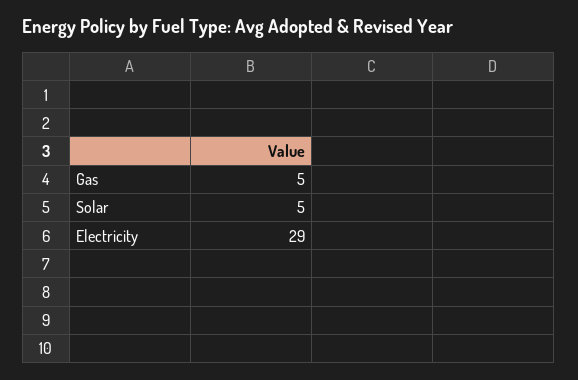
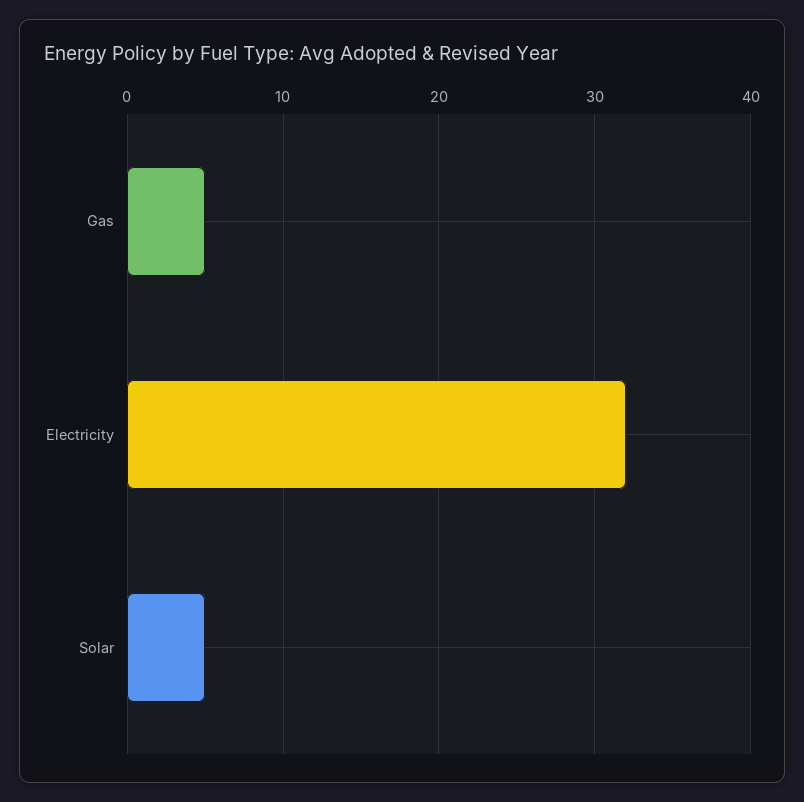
Electricity: 29 -> 32

